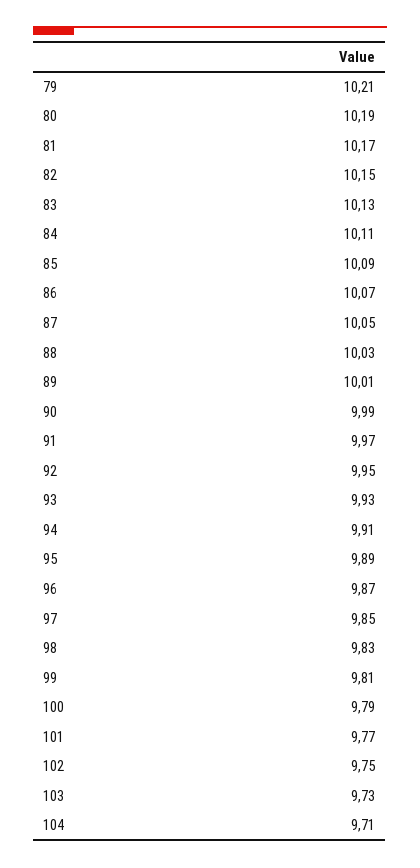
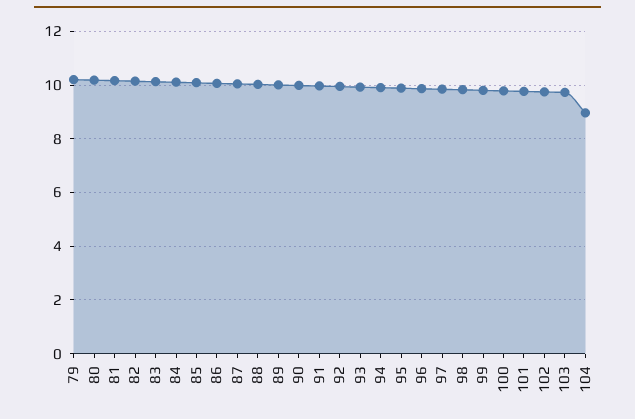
104: 9.71 -> 9

